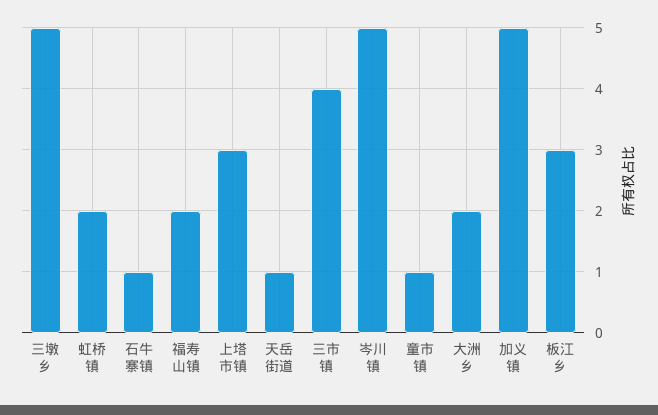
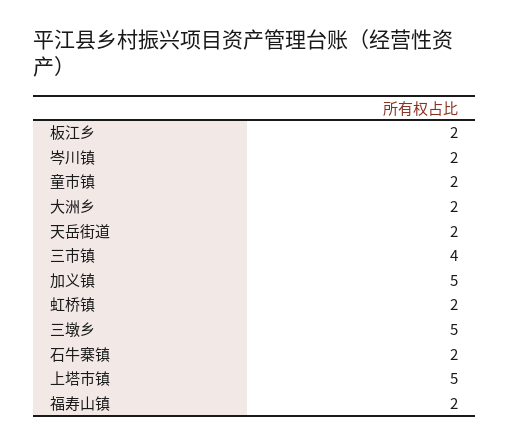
石牛寨镇: 1 -> 2
上塔市镇: 3 -> 5
天岳街道: 1 -> 2
岑川镇: 5 -> 2
童市镇: 1 -> 2
板江乡: 3 -> 2

